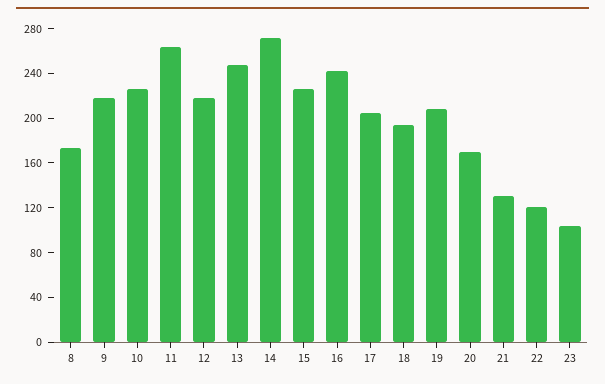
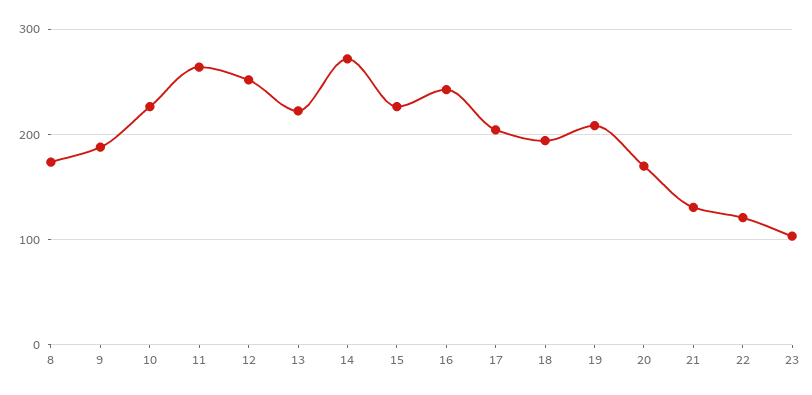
9: 220 -> 190
12: 220 -> 250
13: 250 -> 220

